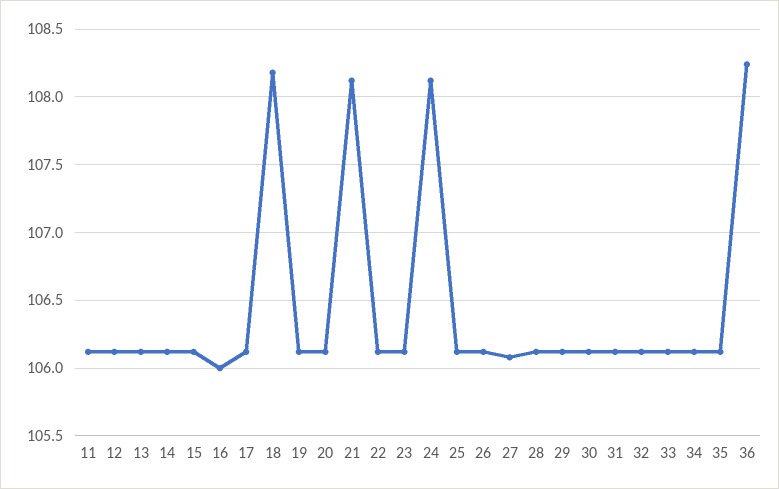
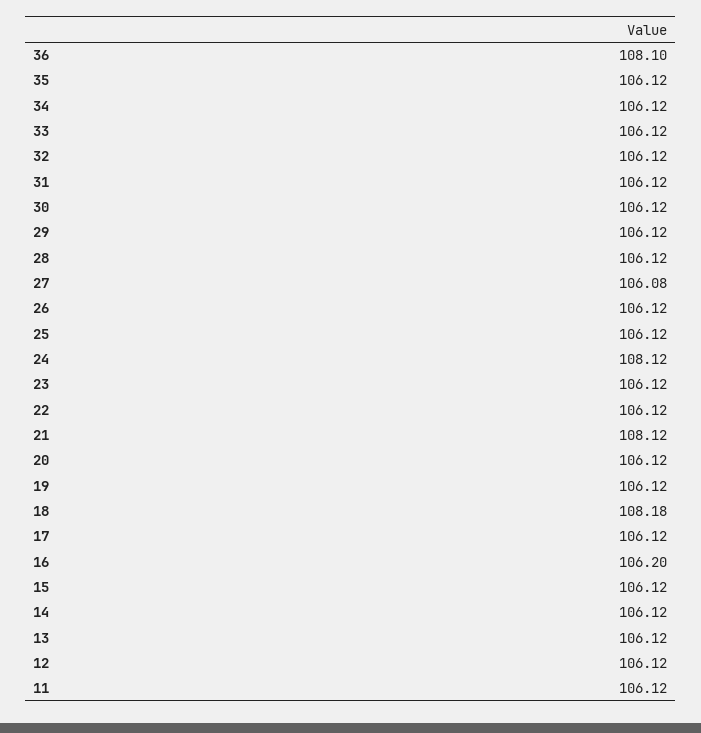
16: 106 -> 106.2
36: 108.25 -> 108.1

